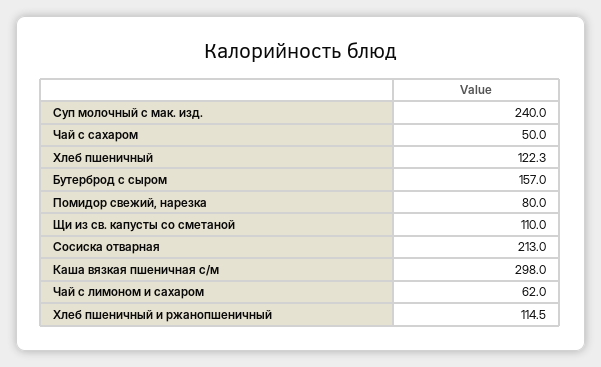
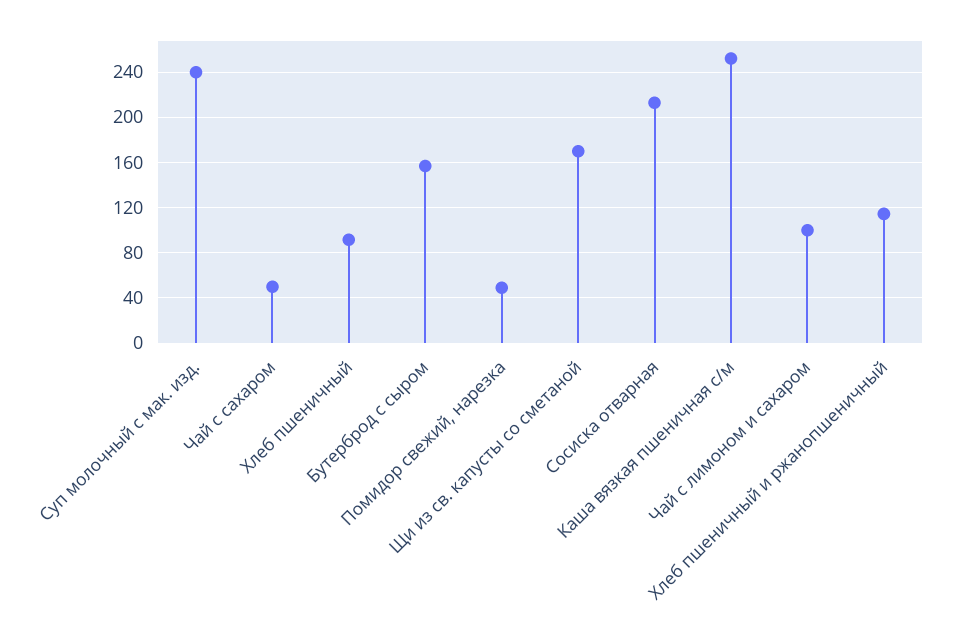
Хлеб пшеничный: 122.3 -> 90
Помидор свежий, нарезка: 80 -> 50
Щи из св. капусты со сметаной: 110 -> 170
Каша вязкая пшеничная с/м: 298 -> 250
Чай с лимоном и сахаром: 62 -> 100

